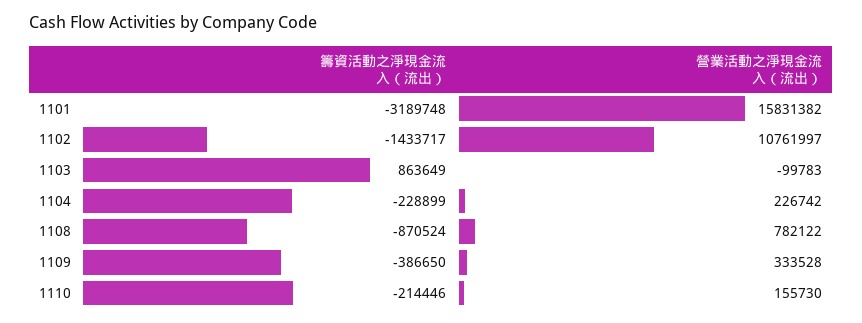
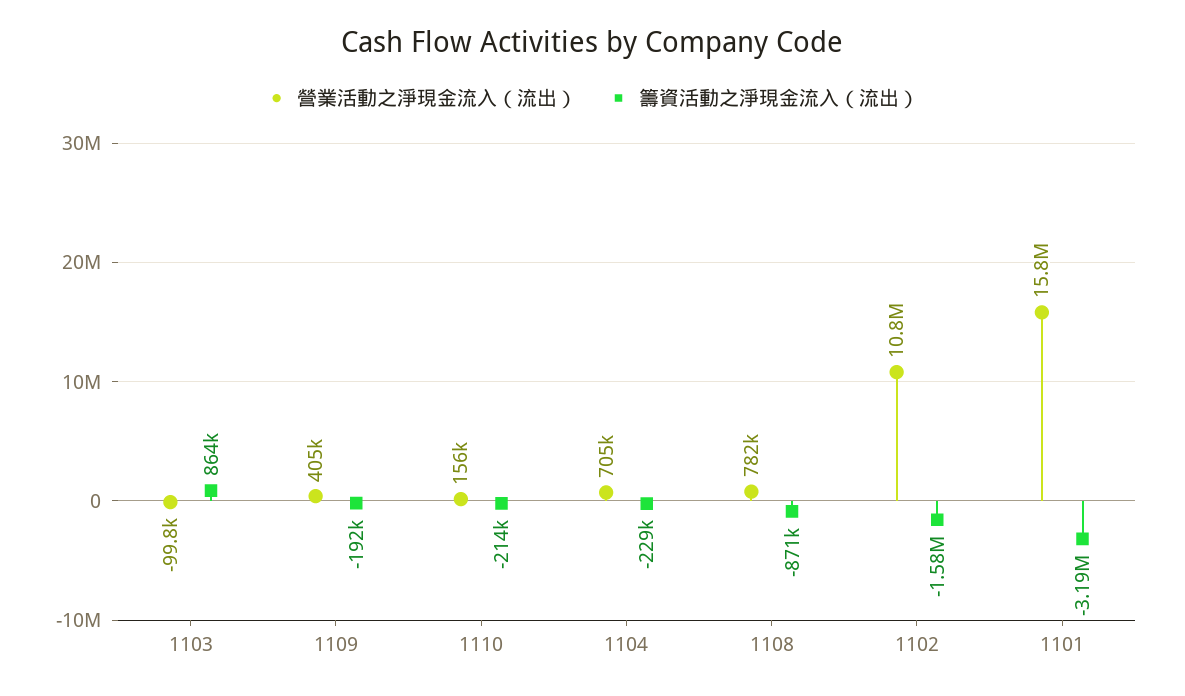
籌資活動之淨現金流入（流出）, 1102: -1433717 -> -1580000
營業活動之淨現金流入（流出）, 1104: 226742 -> 705000
籌資活動之淨現金流入（流出）, 1109: -386650 -> -192000
營業活動之淨現金流入（流出）, 1109: 333528 -> 405000

